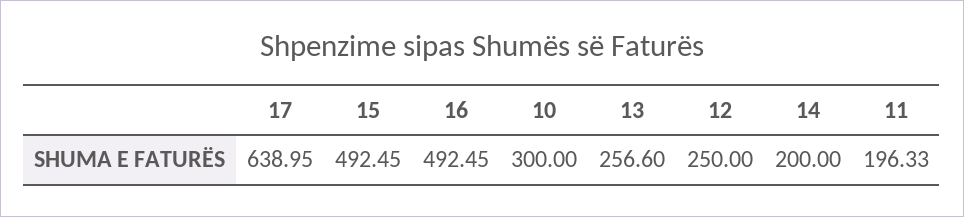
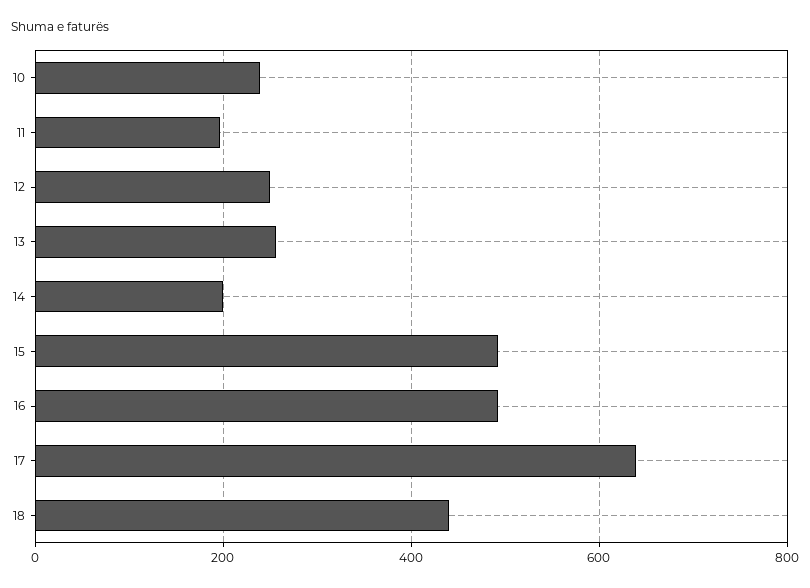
10: 300 -> 240
18: none -> 440

